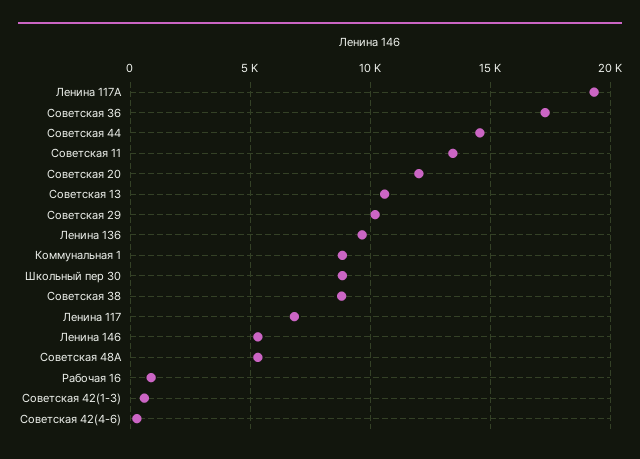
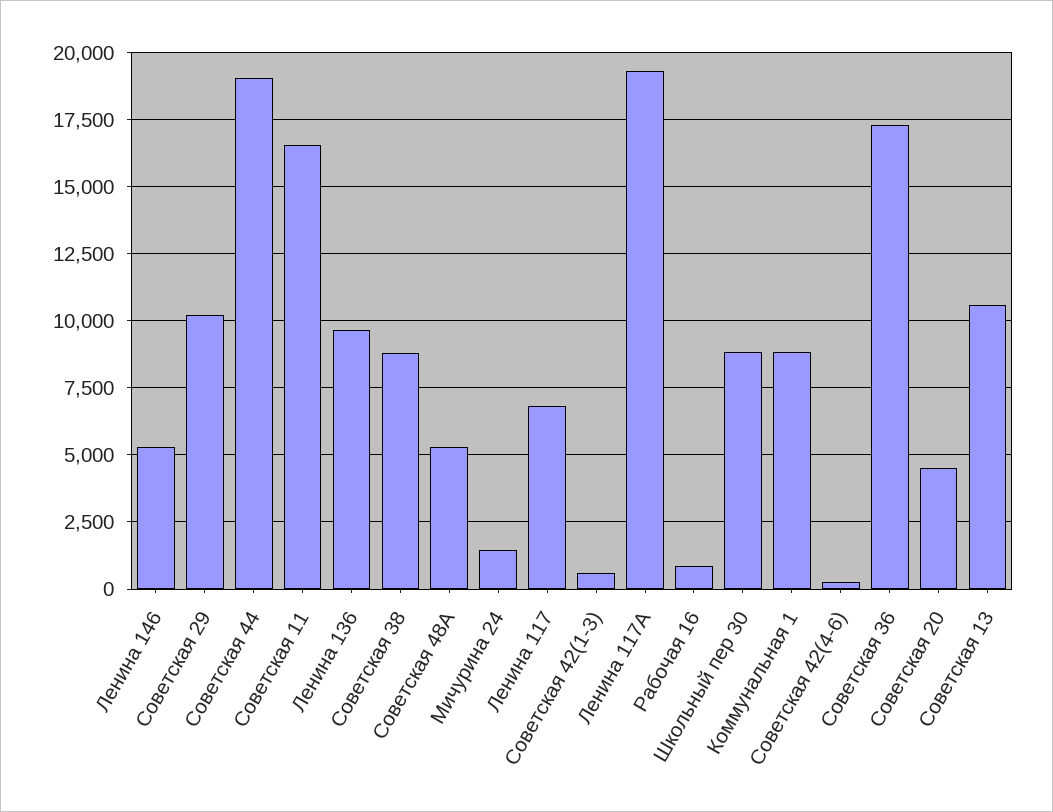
Советская 44: 14500 -> 19000
Советская 11: 13500 -> 16500
Советская 20: 12000 -> 4500
Мичурина 24: none -> 1500

